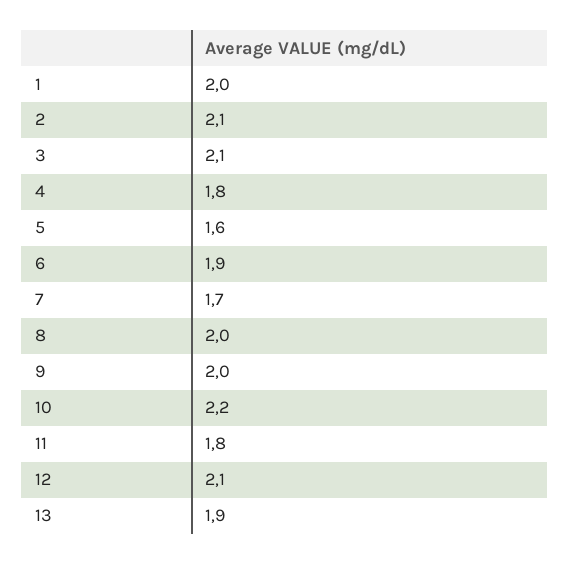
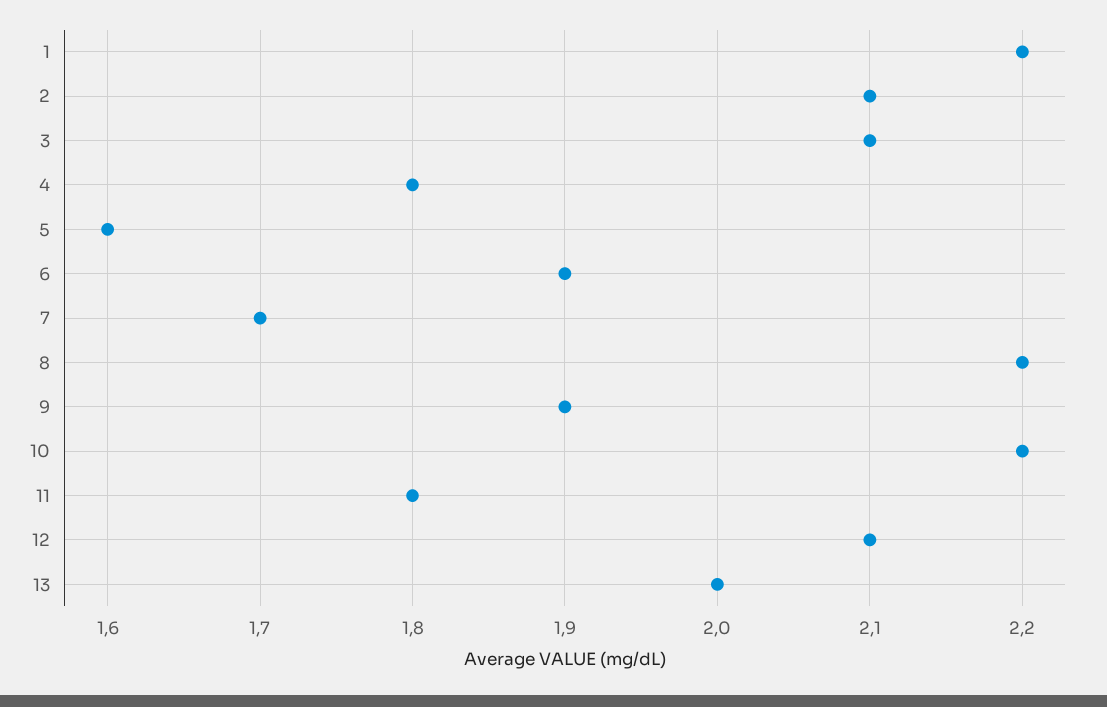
1: 2 -> 2.2
8: 2 -> 2.2
9: 2 -> 1.9
13: 1.9 -> 2

